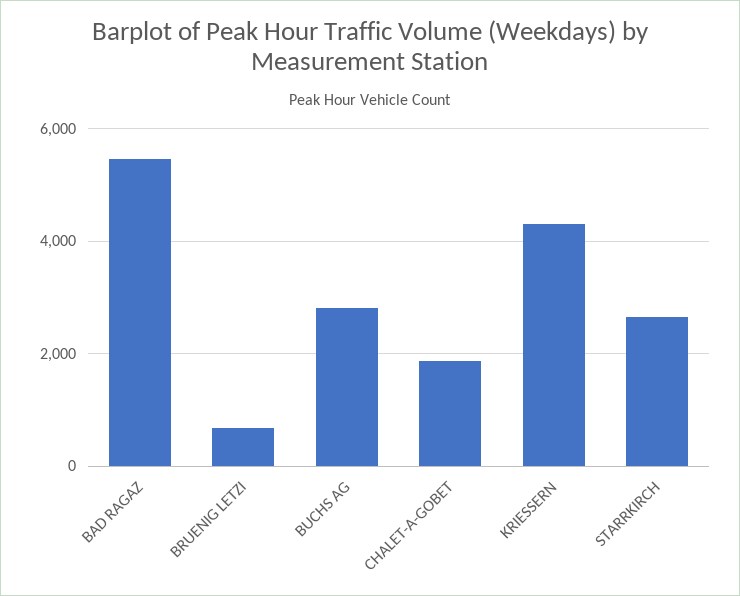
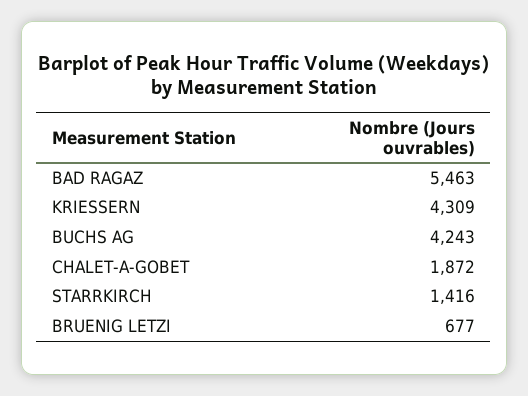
BUCHS AG: 2800 -> 4243
STARRKIRCH: 2600 -> 1416

